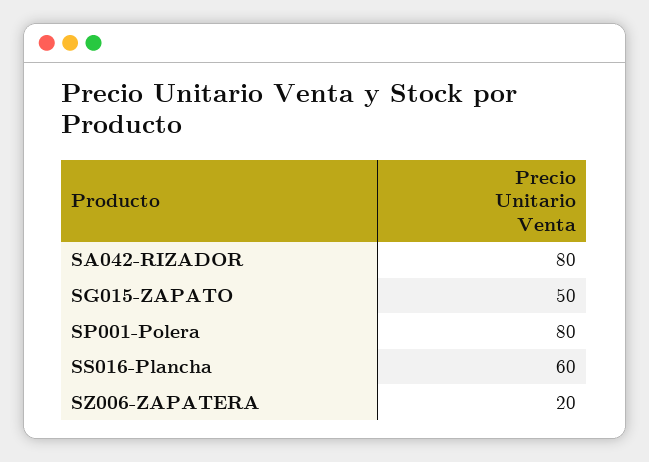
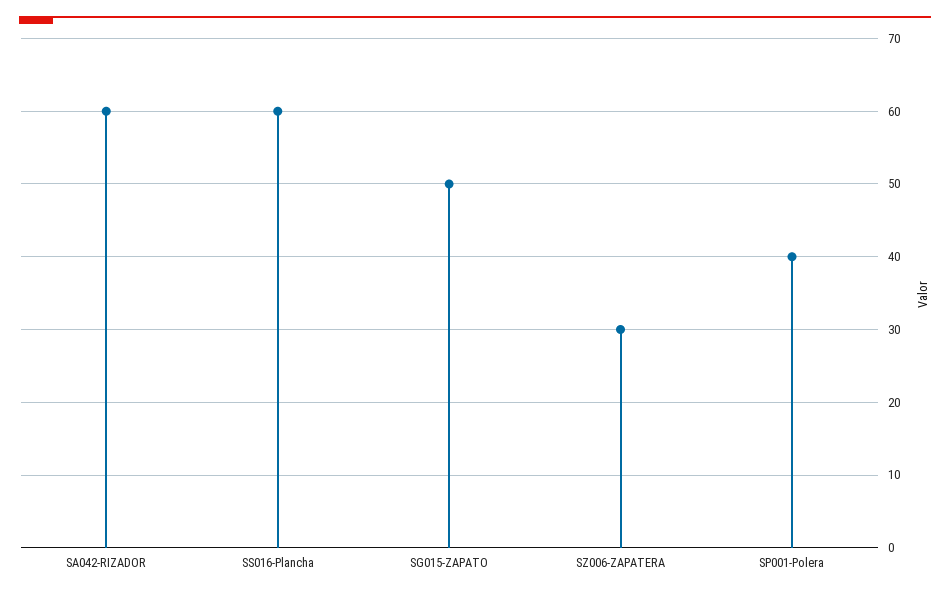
SA042-RIZADOR: 80 -> 60
SP001-Polera: 80 -> 40
SZ006-ZAPATERA: 20 -> 30

